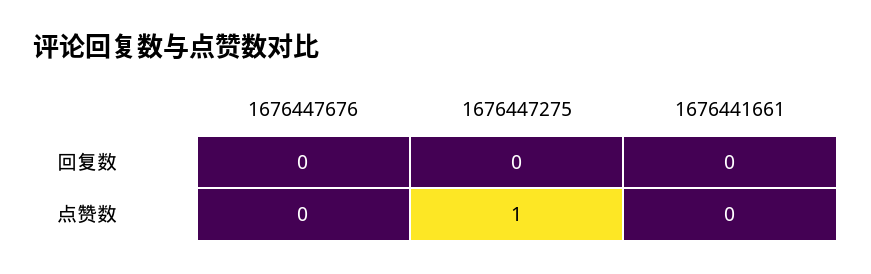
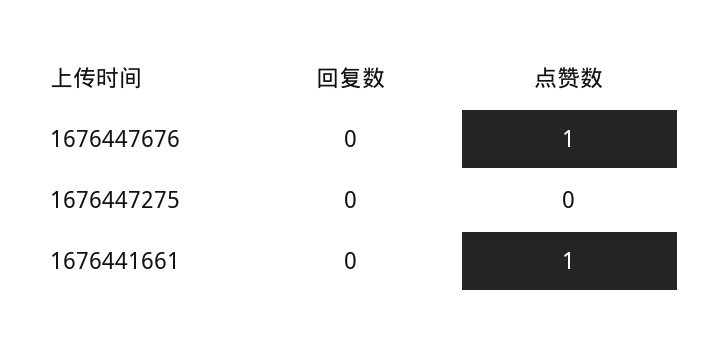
1676447676, 点赞数: 0 -> 1
1676447275, 点赞数: 1 -> 0
1676441661, 点赞数: 0 -> 1

